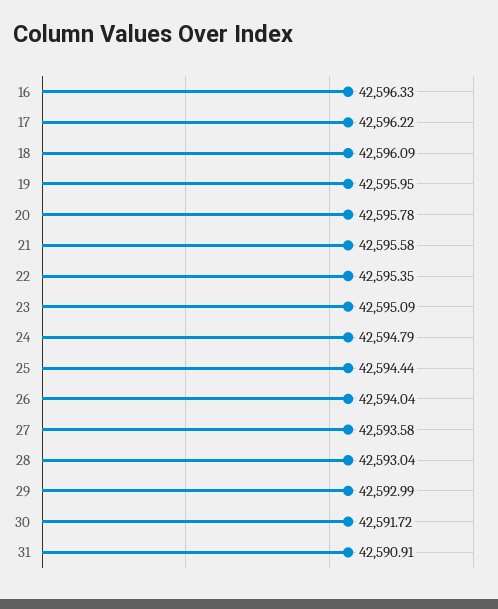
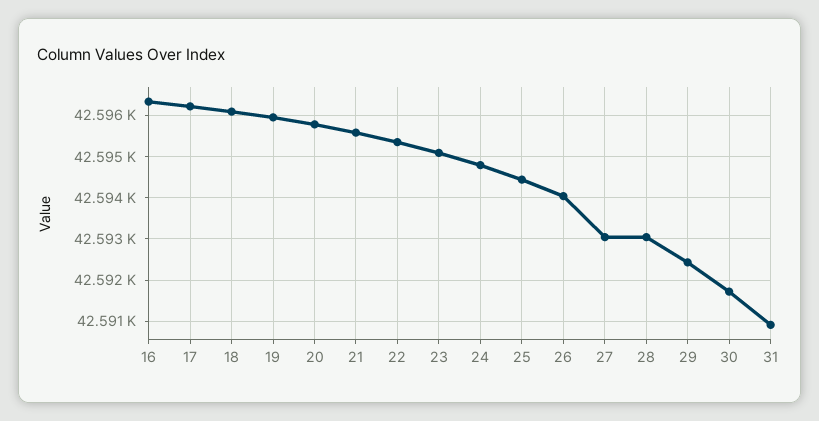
27: 42593.58 -> 42593
29: 42592.99 -> 42592.4

